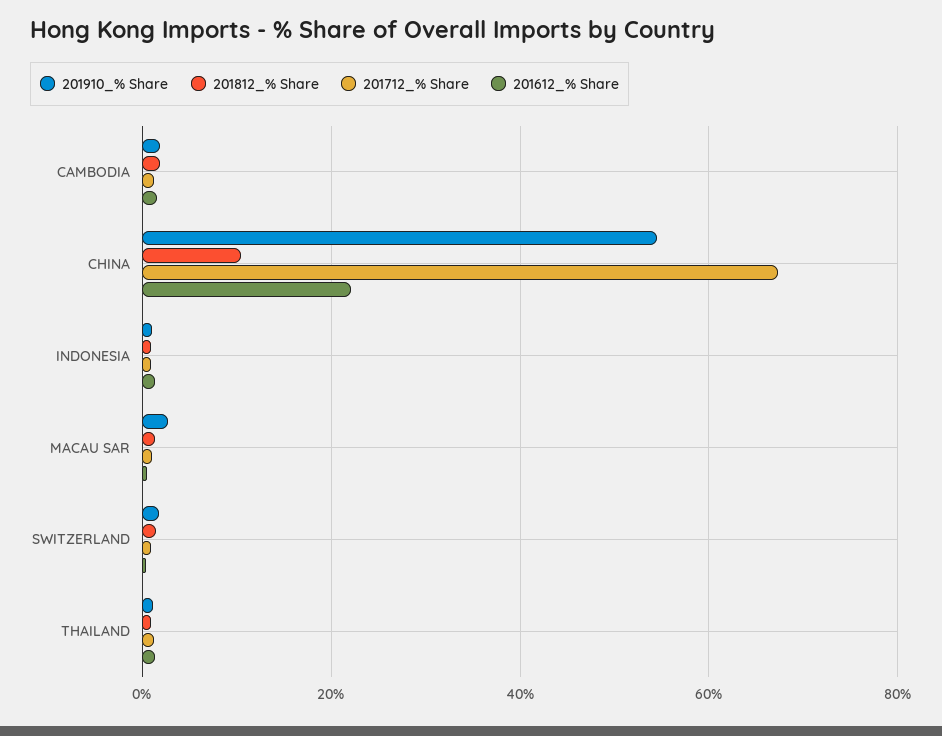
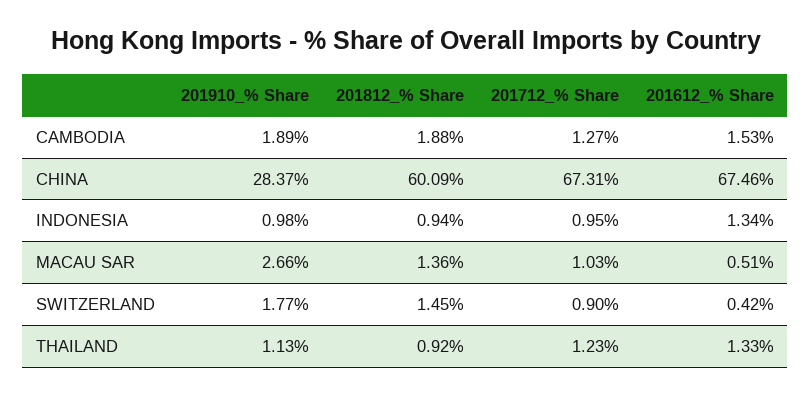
201910_% Share, CHINA: 54 -> 28.37
201812_% Share, CHINA: 10 -> 60.09
201612_% Share, CHINA: 22 -> 67.46

